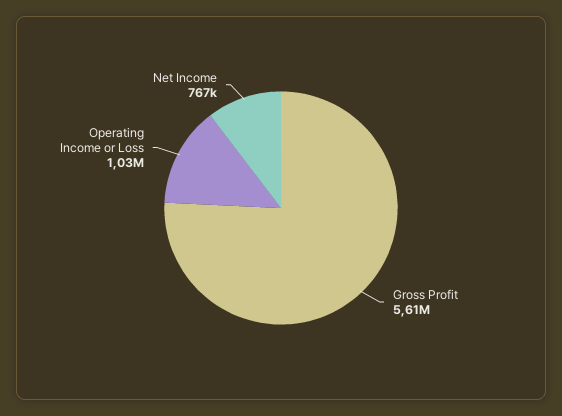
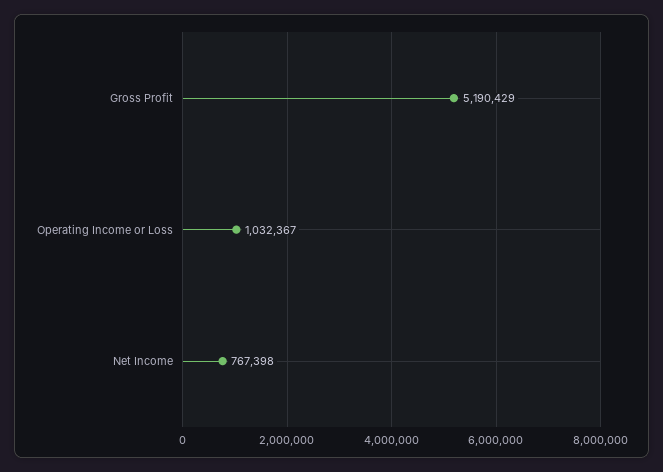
Gross Profit: 5610000 -> 5190429

